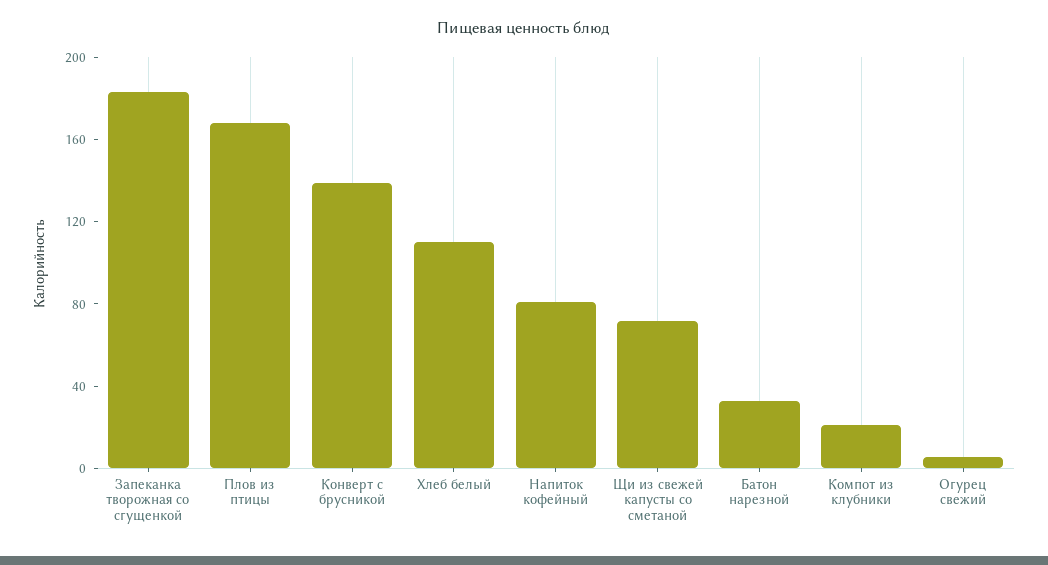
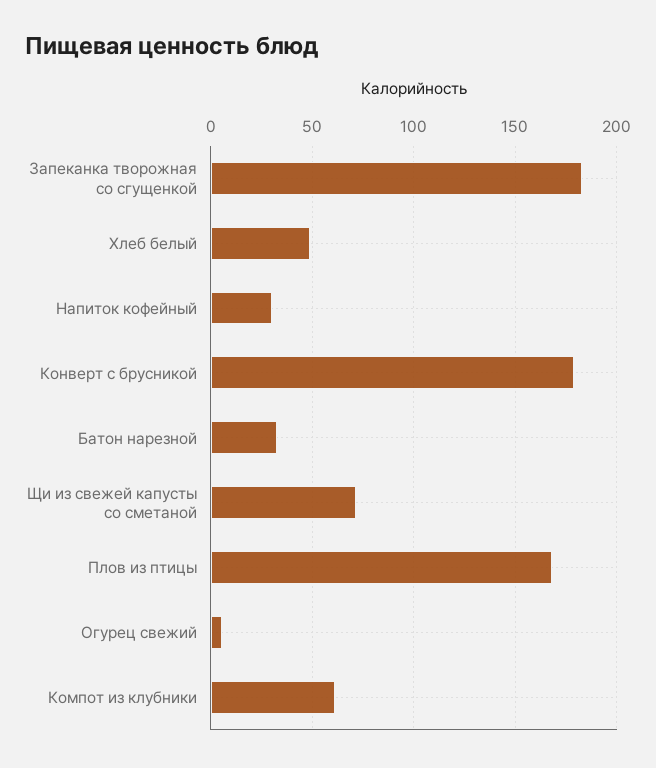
Конверт с брусникой: 140 -> 180
Хлеб белый: 110 -> 50
Напиток кофейный: 80 -> 30
Компот из клубники: 20 -> 60

